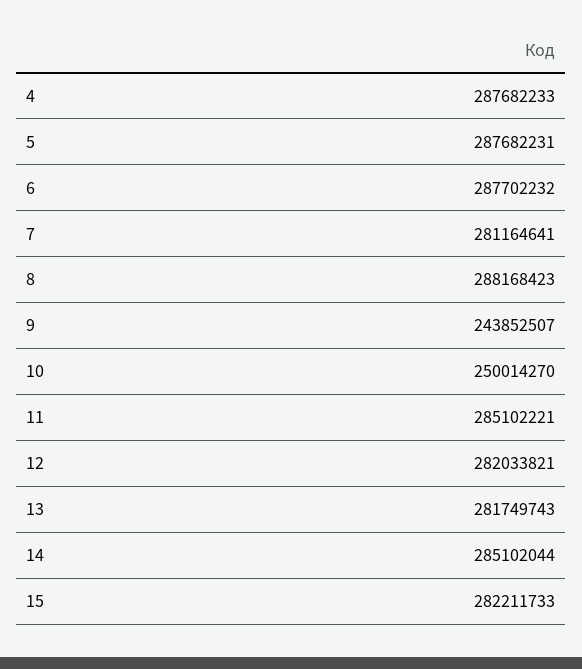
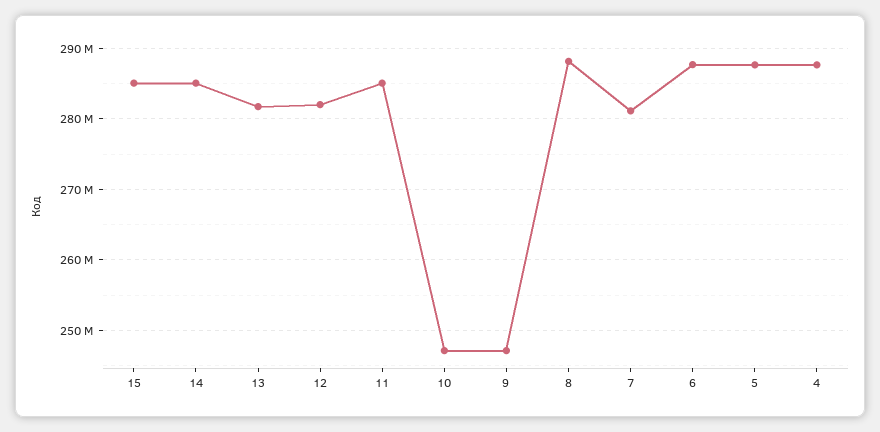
9: 243852507 -> 247000000
10: 250014270 -> 247000000
15: 282211733 -> 285000000

